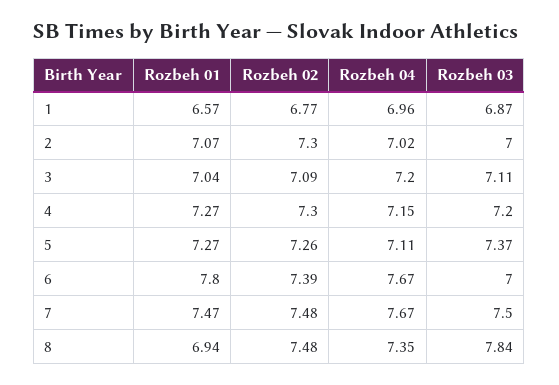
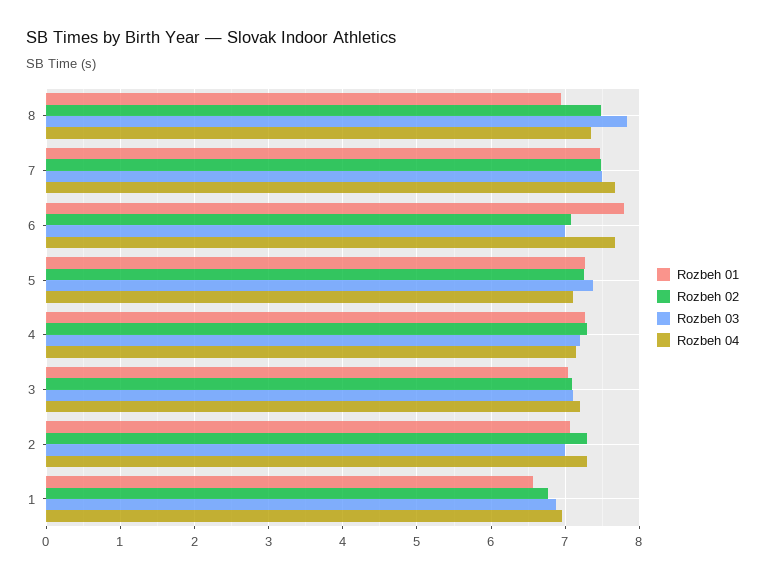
Rozbeh 04, 2: 7.02 -> 7.3
Rozbeh 02, 6: 7.39 -> 7.1

